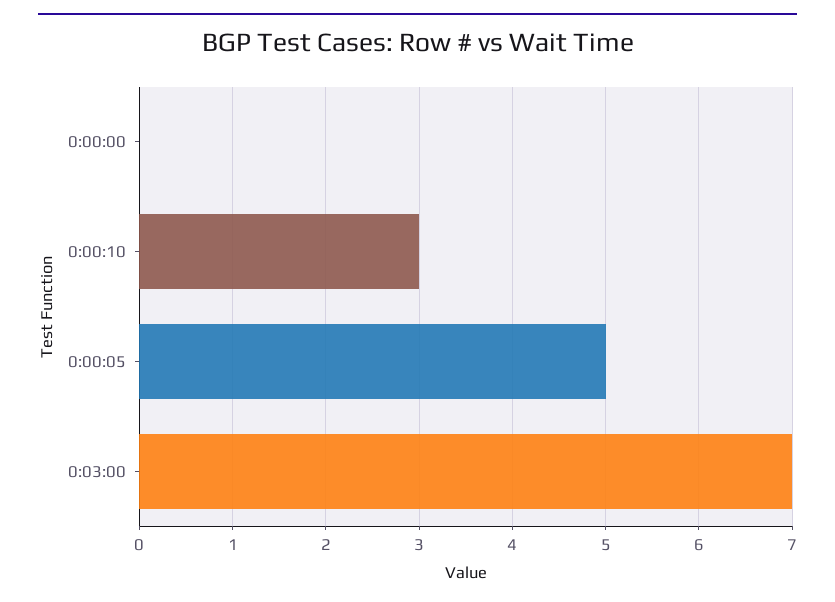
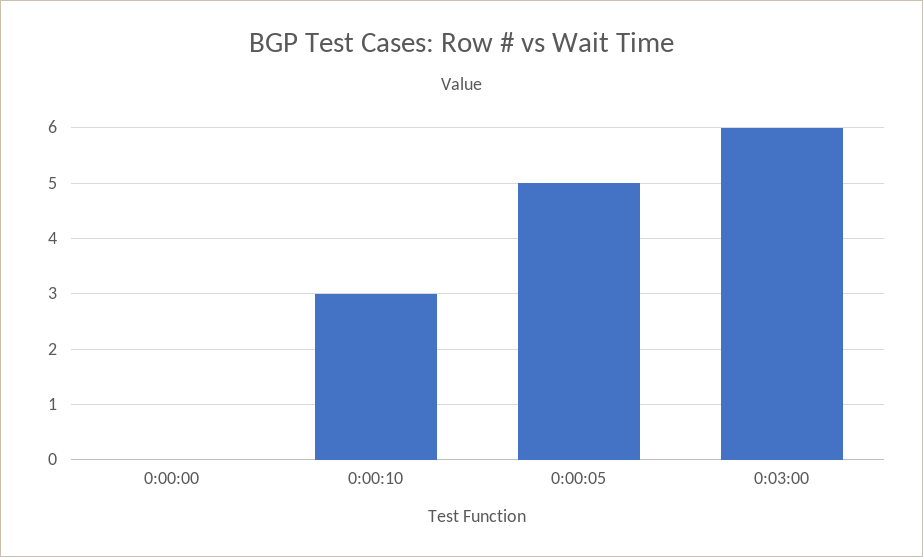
0:03:00: 7 -> 6

